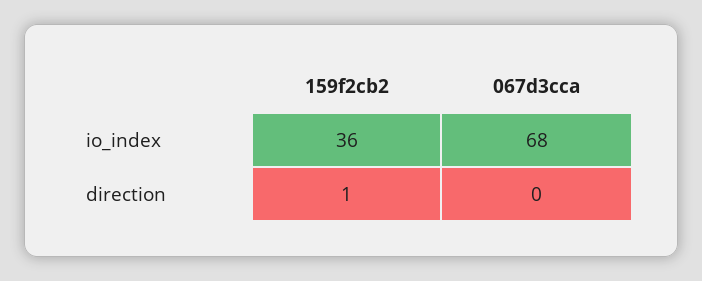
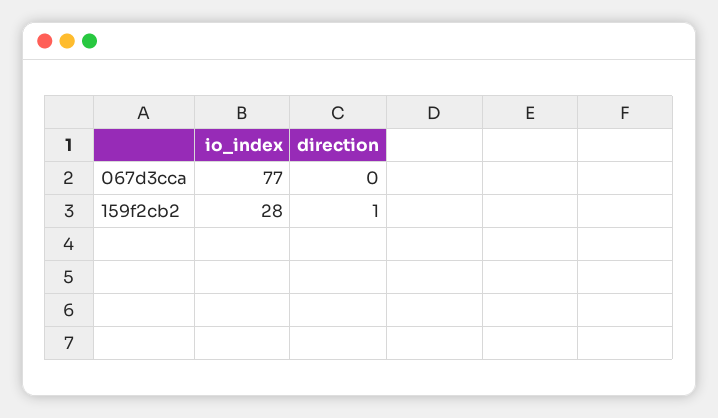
159f2cb2, io_index: 36 -> 28
067d3cca, io_index: 68 -> 77

